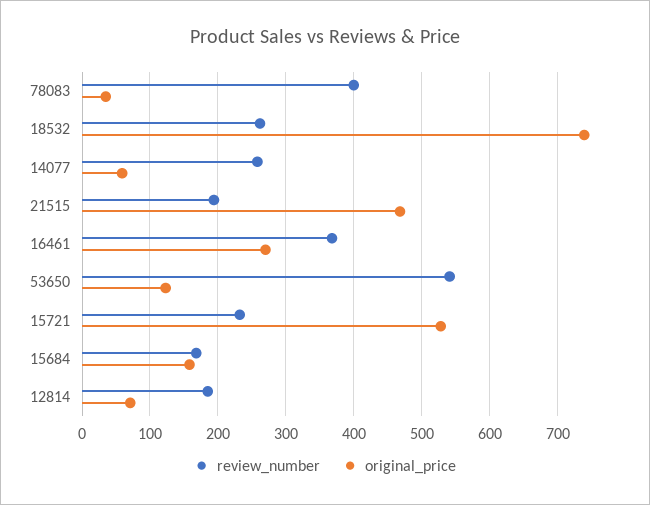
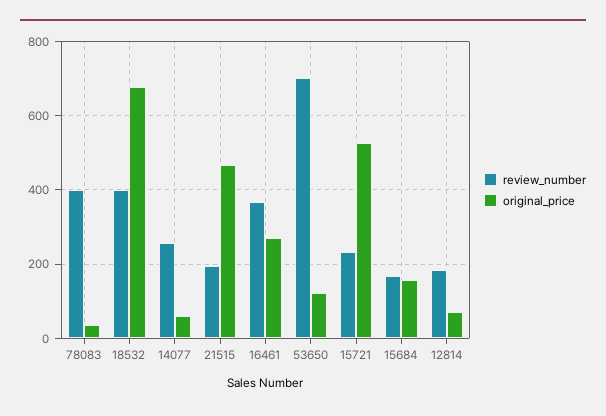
review_number, 18532: 260 -> 400
original_price, 18532: 740 -> 680
review_number, 53650: 540 -> 700

